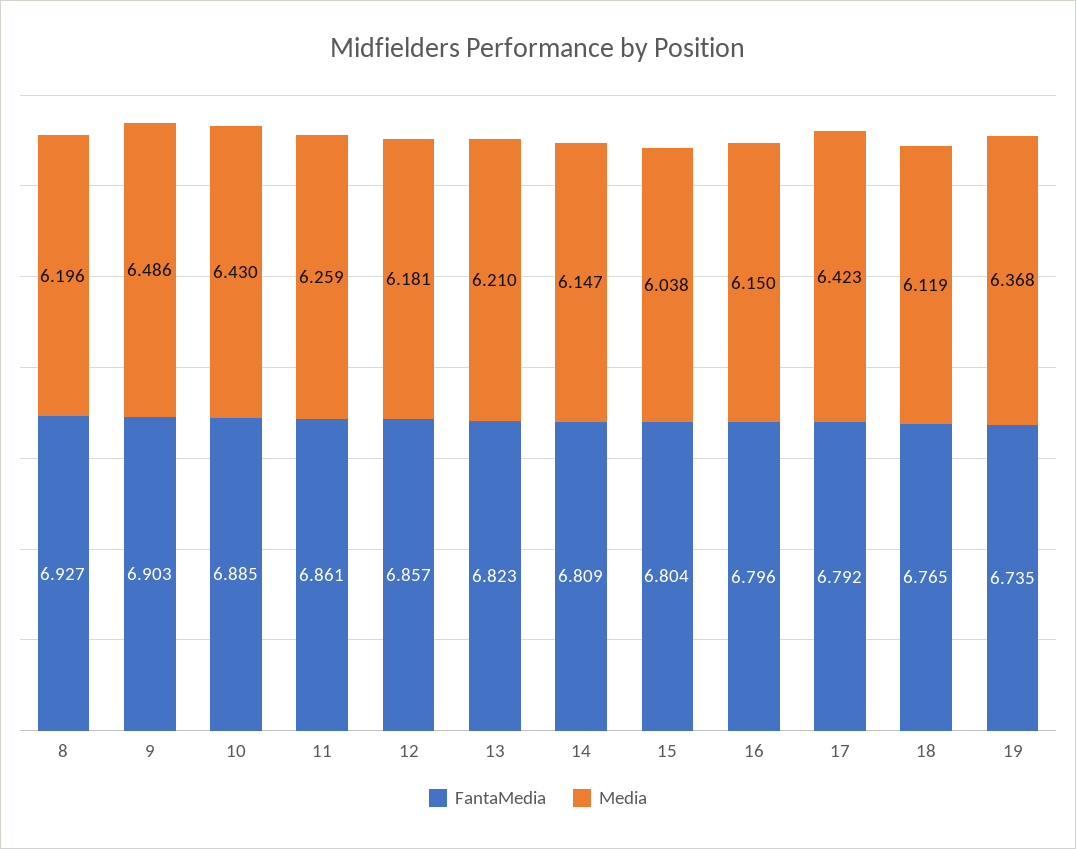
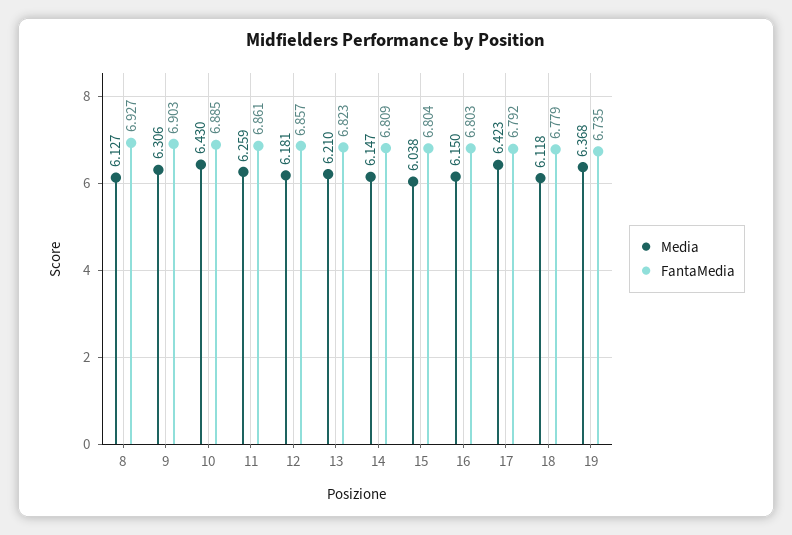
Media, 8: 6.196 -> 6.127
Media, 9: 6.486 -> 6.306
FantaMedia, 16: 6.796 -> 6.803
FantaMedia, 18: 6.765 -> 6.779
Media, 18: 6.119 -> 6.118

